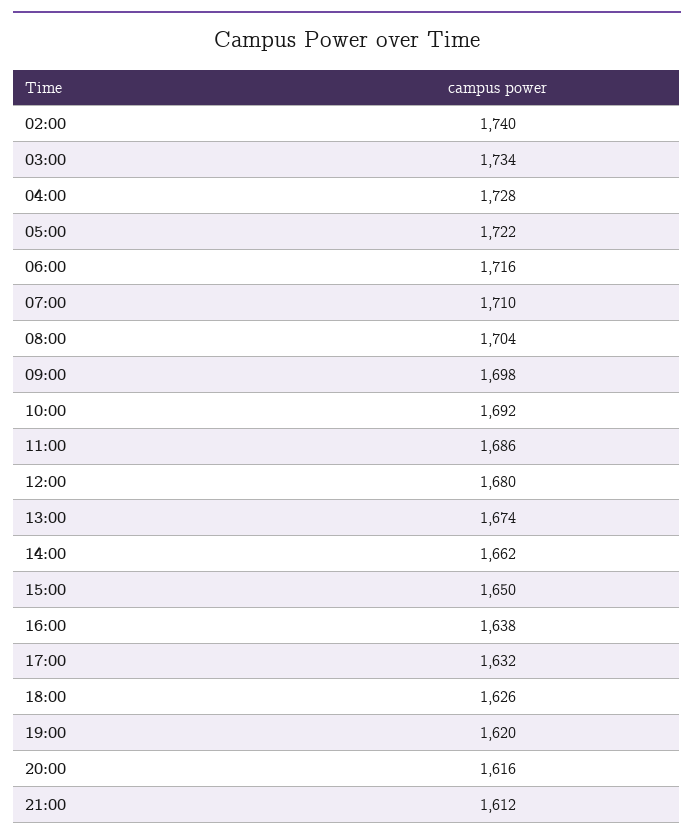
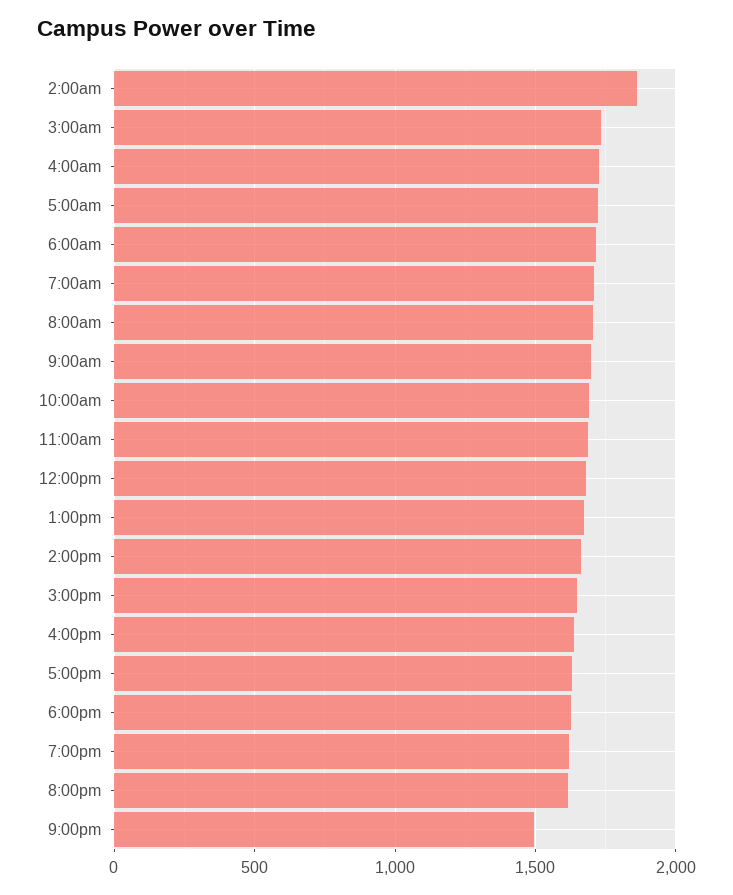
02:00: 1740 -> 1850
21:00: 1612 -> 1500

